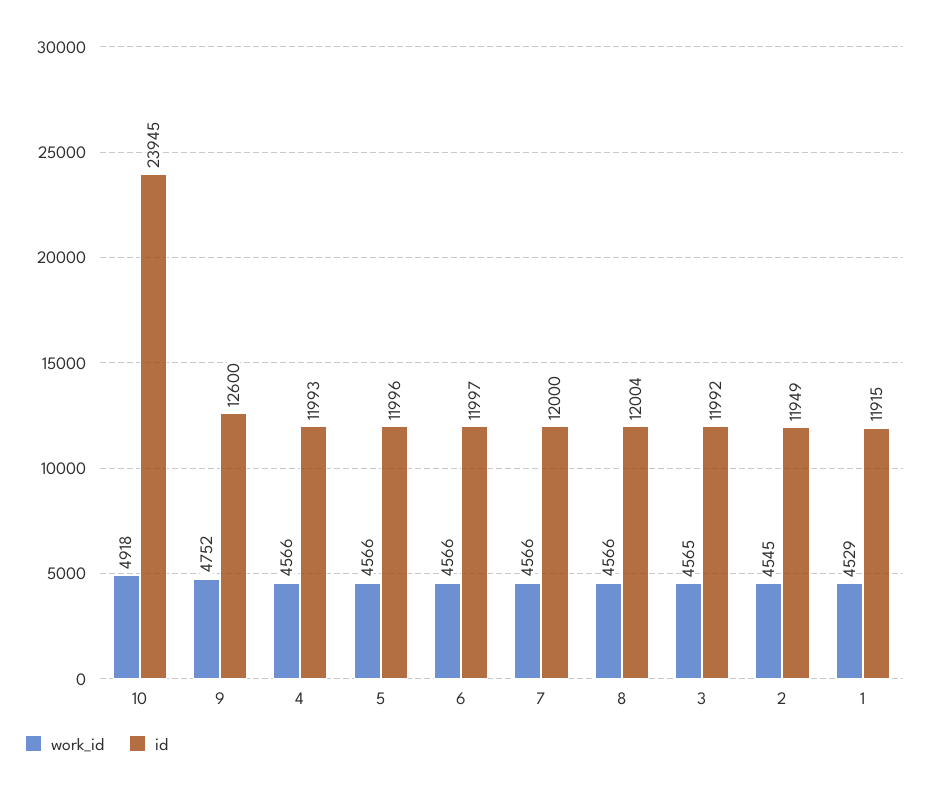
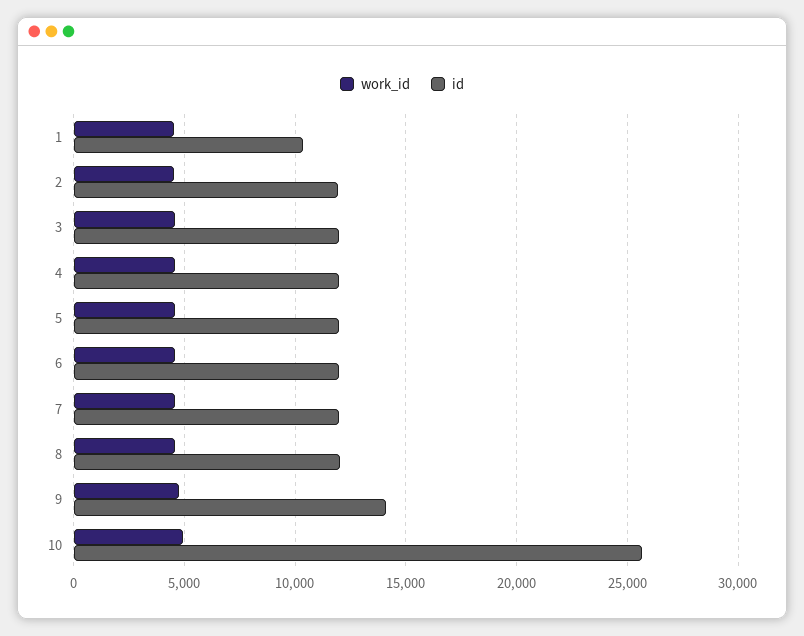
id, 10: 23945 -> 25500
id, 9: 12600 -> 14000
id, 1: 11915 -> 10500

